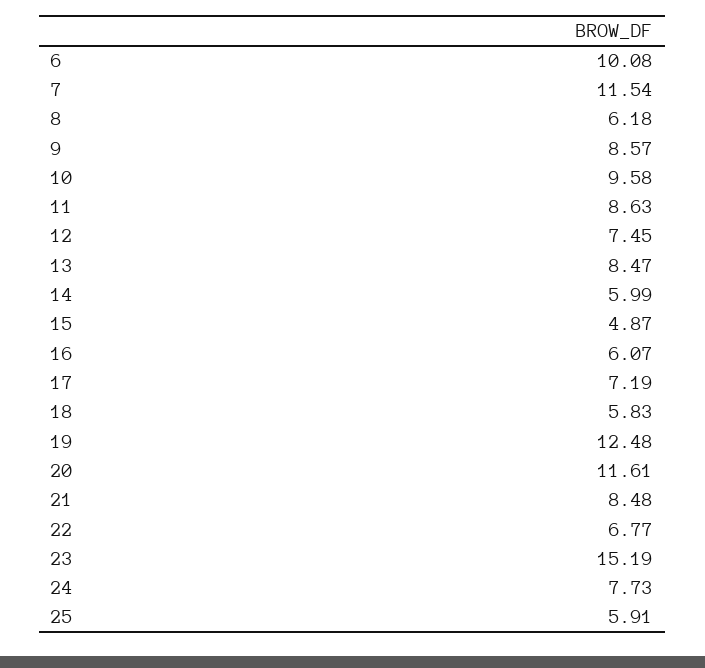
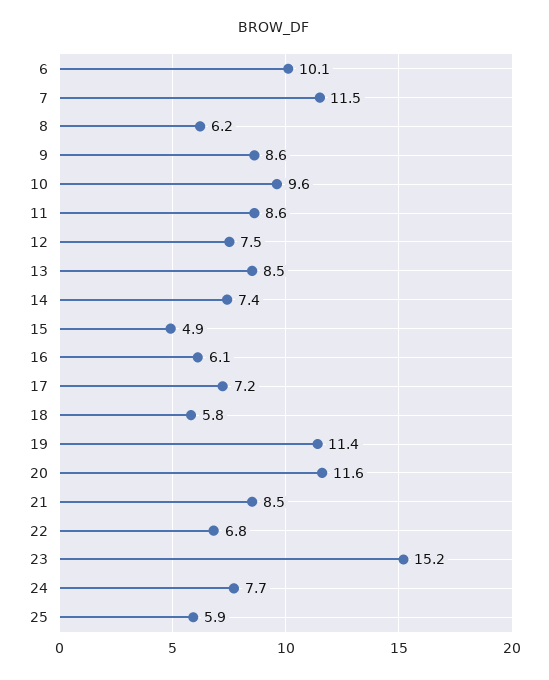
14: 5.99 -> 7.4
19: 12.48 -> 11.4

